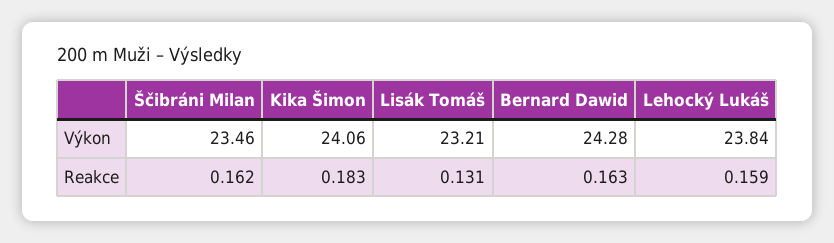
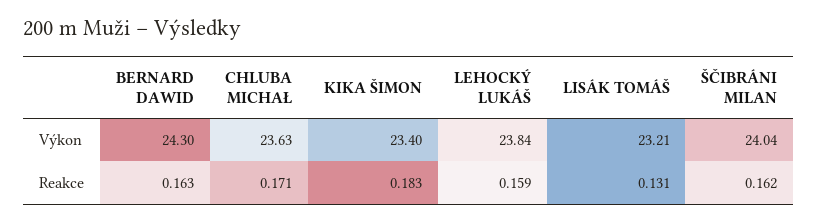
Ščibráni Milan, Výkon: 23.46 -> 24.04
Kika Šimon, Výkon: 24.06 -> 23.4
Bernard Dawid, Výkon: 24.28 -> 24.3
CHLUBA MICHAŁ, Výkon: none -> 23.63
CHLUBA MICHAŁ, Reakce: none -> 0.171

